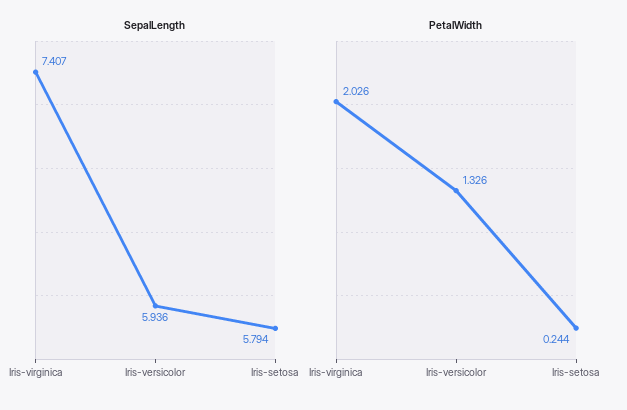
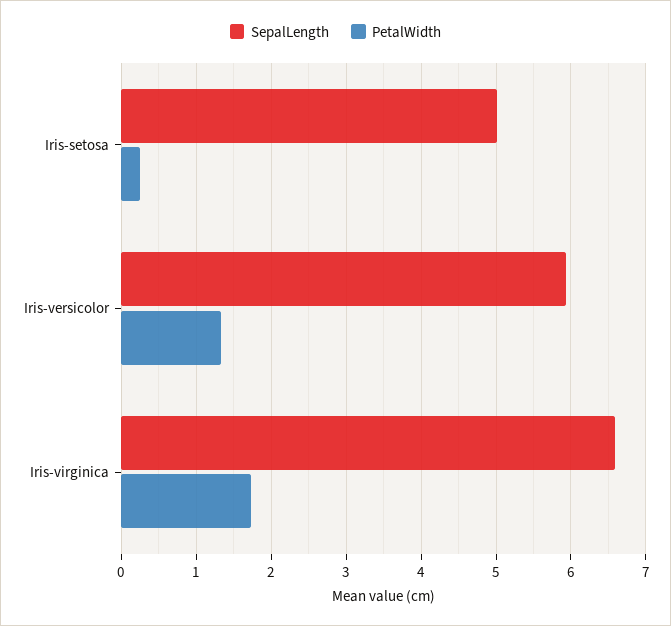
SepalLength, Iris-virginica: 7.407 -> 6.6
SepalLength, Iris-setosa: 5.794 -> 5
PetalWidth, Iris-virginica: 2.026 -> 1.7

